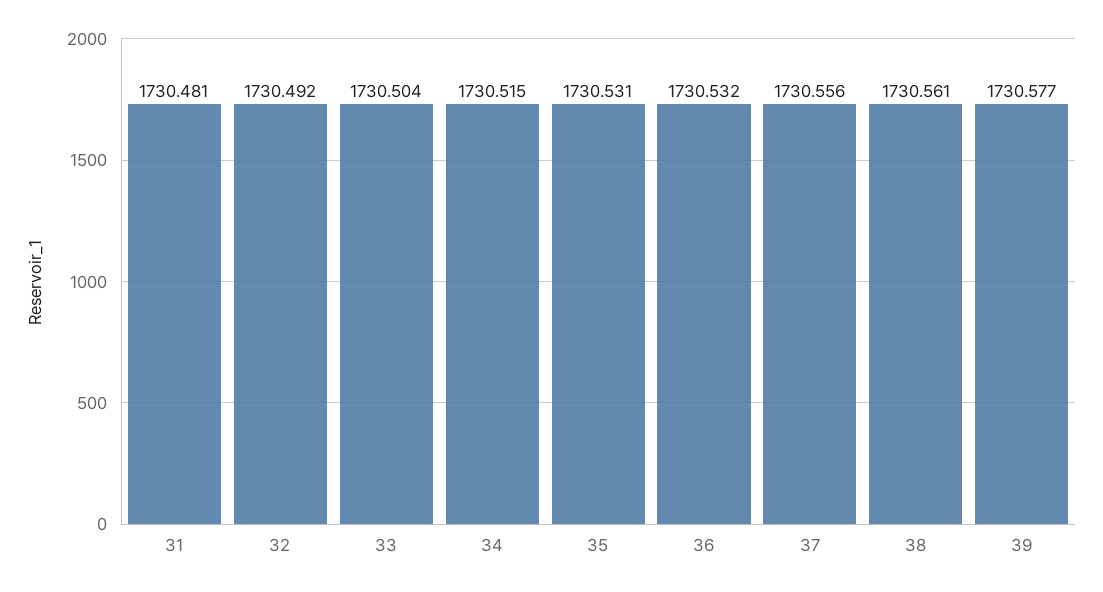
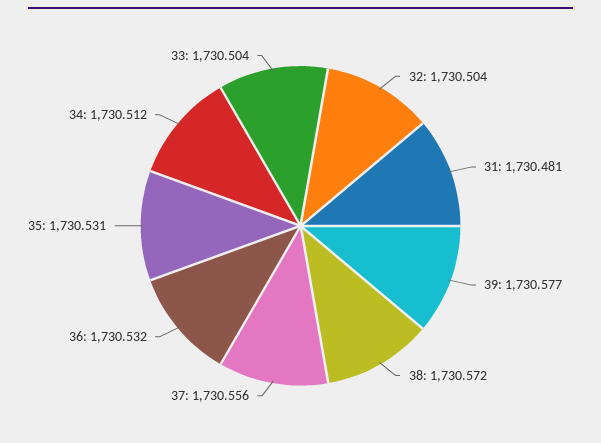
32: 1730.492 -> 1730.504
34: 1730.515 -> 1730.512
38: 1730.561 -> 1730.572

